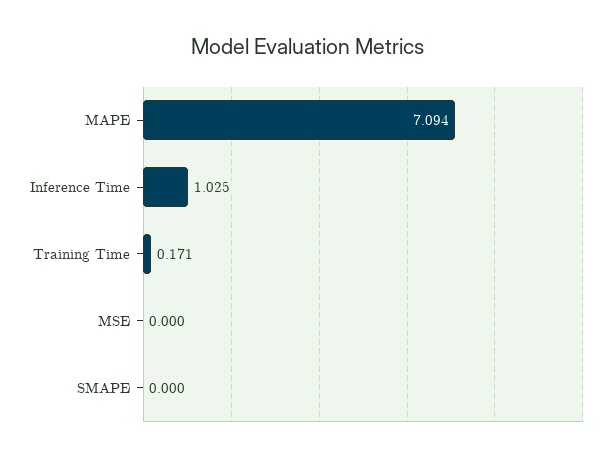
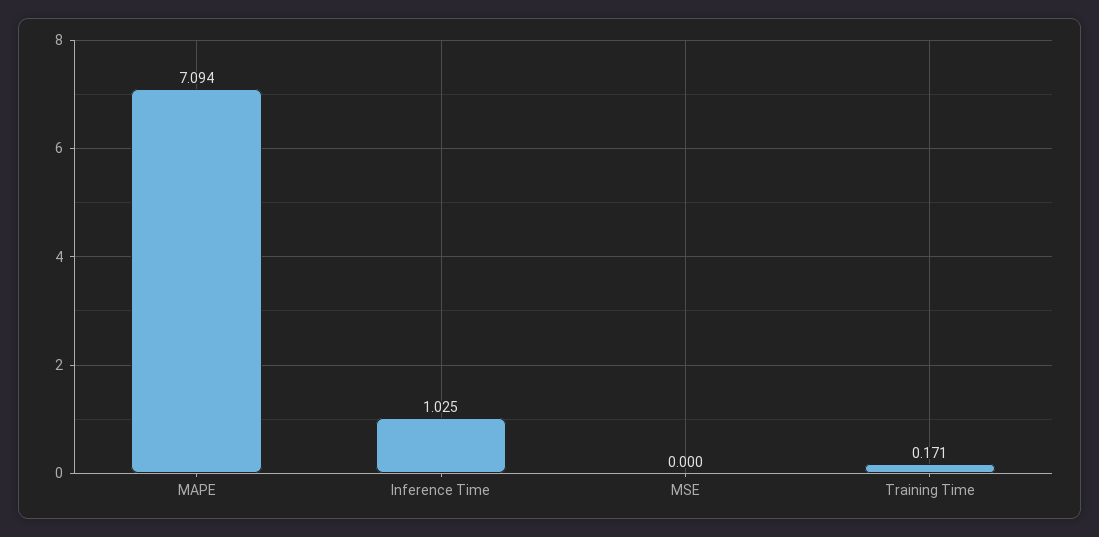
SMAPE: 0 -> none

